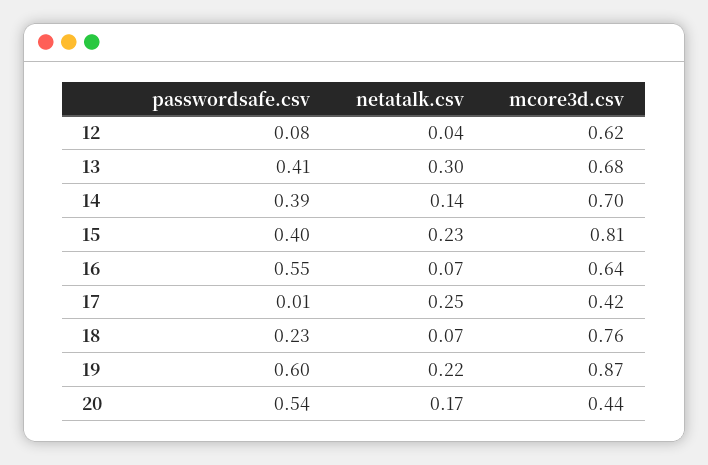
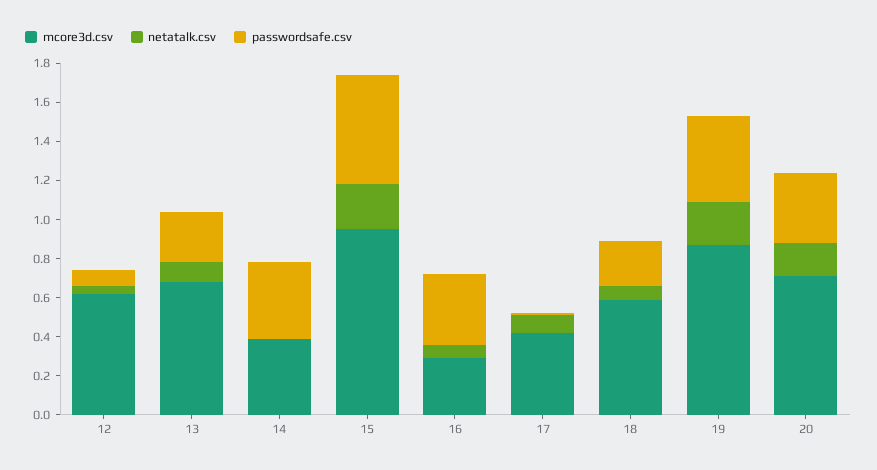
passwordsafe.csv, 13: 0.41 -> 0.25
netatalk.csv, 13: 0.3 -> 0.1
netatalk.csv, 14: 0.14 -> 0
mcore3d.csv, 14: 0.7 -> 0.4
passwordsafe.csv, 15: 0.4 -> 0.55
mcore3d.csv, 15: 0.81 -> 0.95
passwordsafe.csv, 16: 0.55 -> 0.35
mcore3d.csv, 16: 0.64 -> 0.3
netatalk.csv, 17: 0.25 -> 0.1
mcore3d.csv, 18: 0.76 -> 0.6
passwordsafe.csv, 19: 0.6 -> 0.45
passwordsafe.csv, 20: 0.54 -> 0.35
mcore3d.csv, 20: 0.44 -> 0.7

